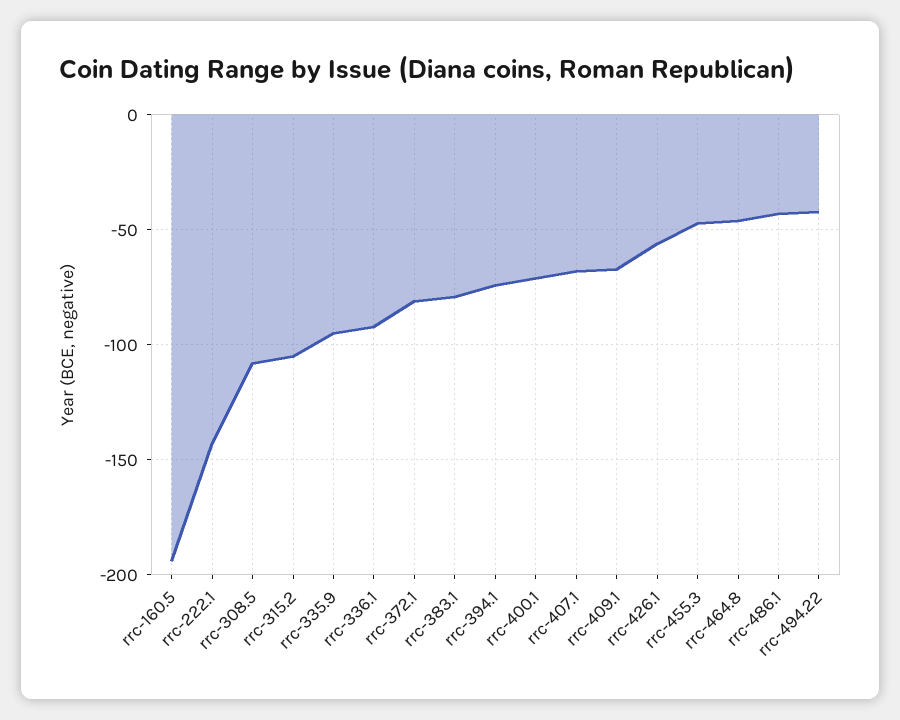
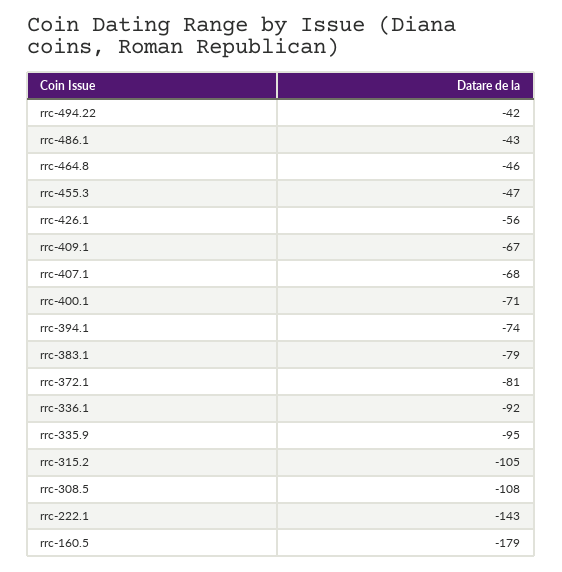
rrc-160.5: -195 -> -179

